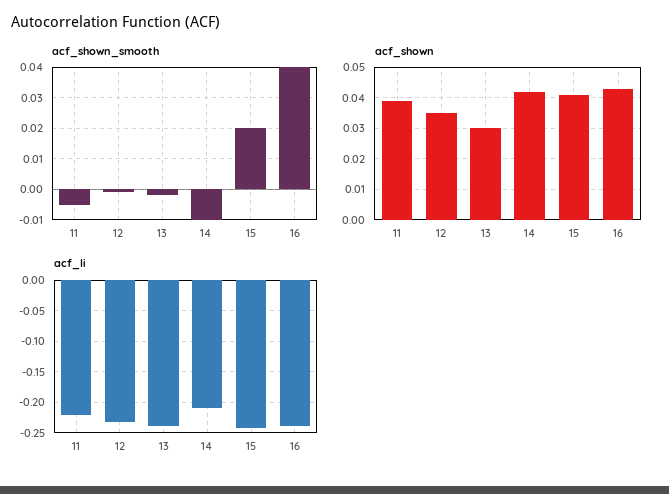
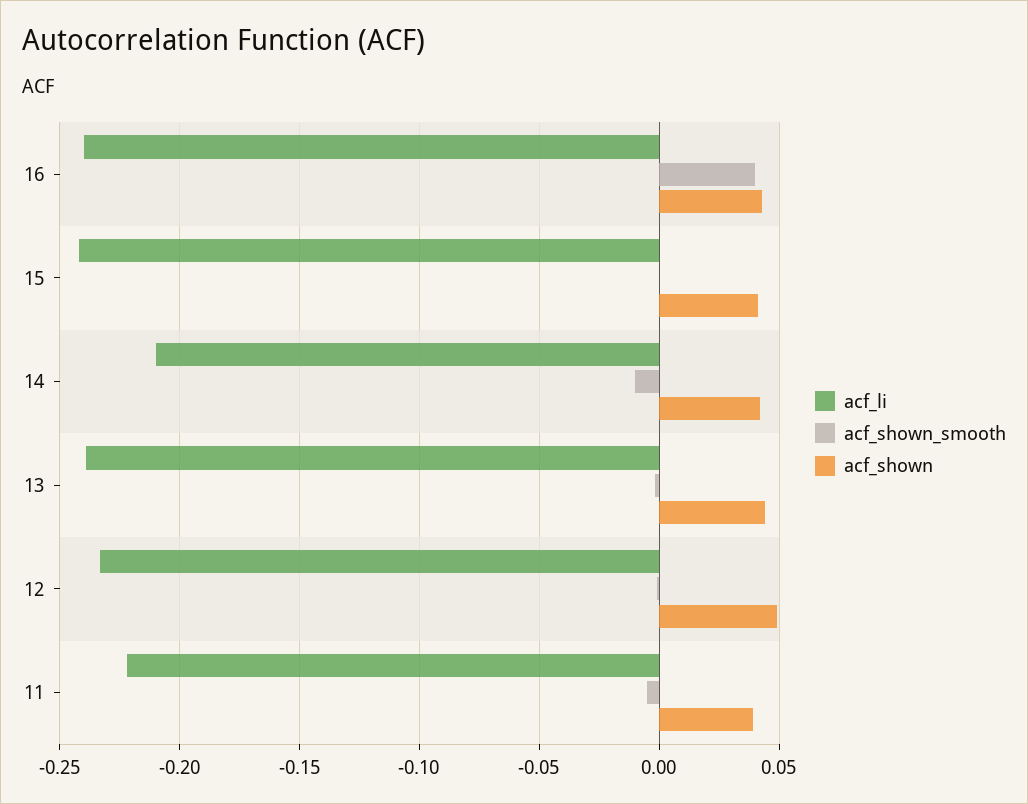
acf_shown_smooth, 15: 0.02 -> 0
acf_shown, 12: 0.035 -> 0.05
acf_shown, 13: 0.03 -> 0.045

